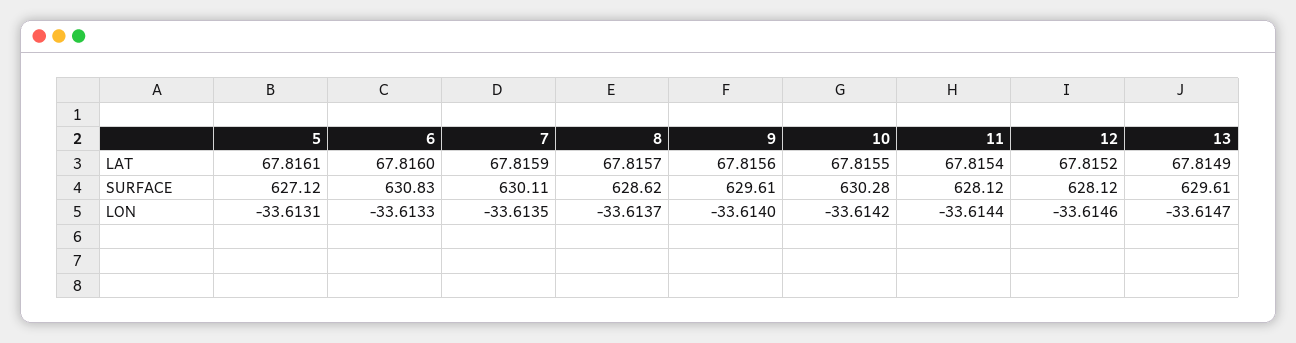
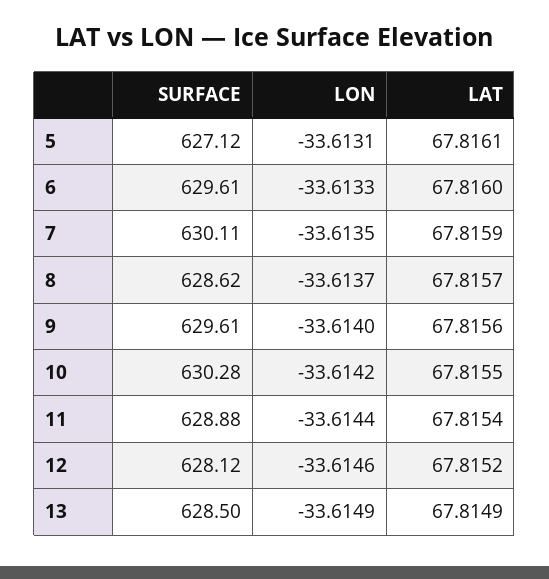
6, SURFACE: 630.83 -> 629.61
11, SURFACE: 628.12 -> 628.88
13, SURFACE: 629.61 -> 628.5
13, LON: -33.6147 -> -33.6149

